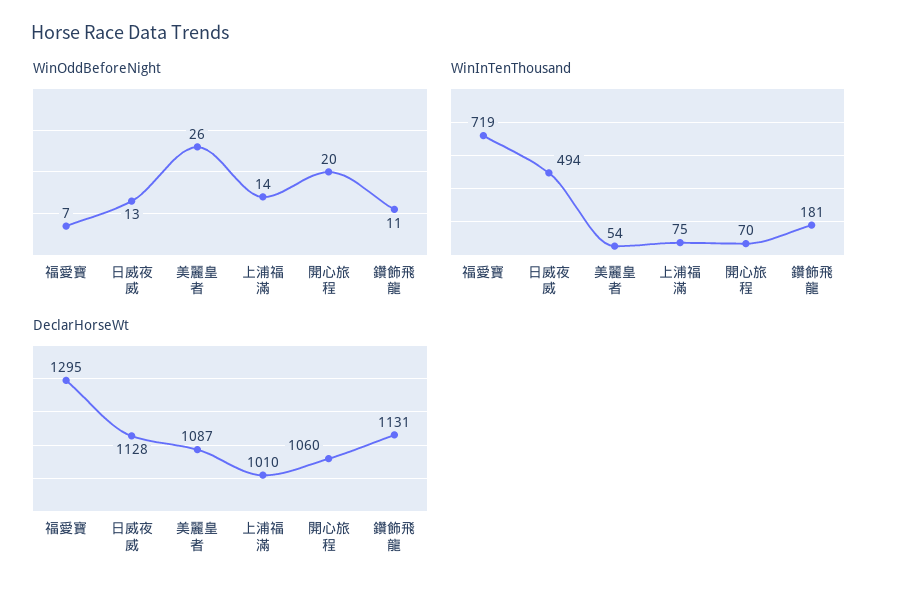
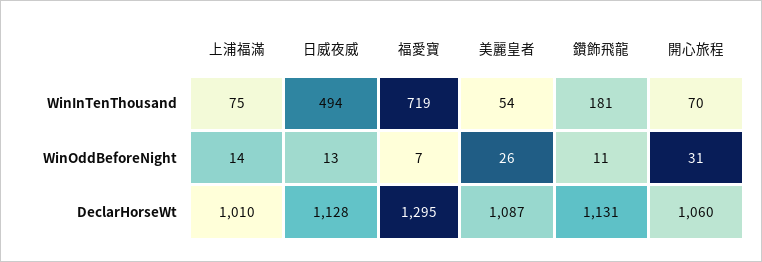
WinOddBeforeNight, 開心旅程: 20 -> 31

